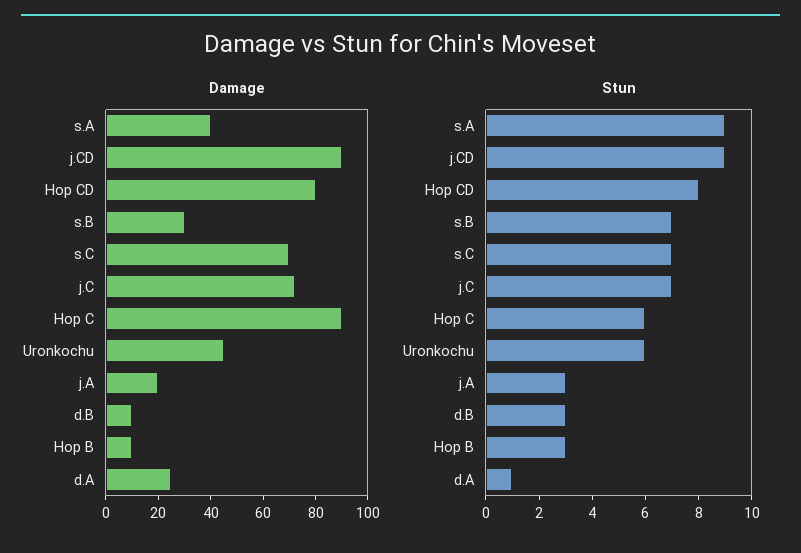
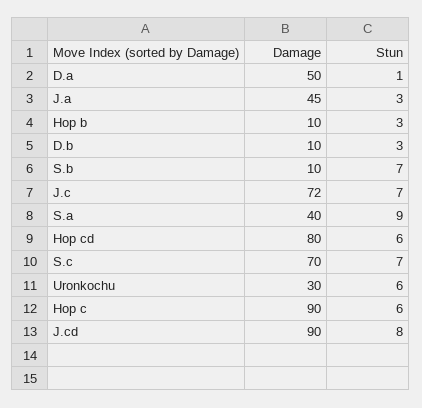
Damage, s.B: 30 -> 10
Damage, Uronkochu: 45 -> 30
Damage, j.A: 20 -> 45
Damage, d.A: 25 -> 50
Stun, j.CD: 9 -> 8
Stun, Hop CD: 8 -> 6

